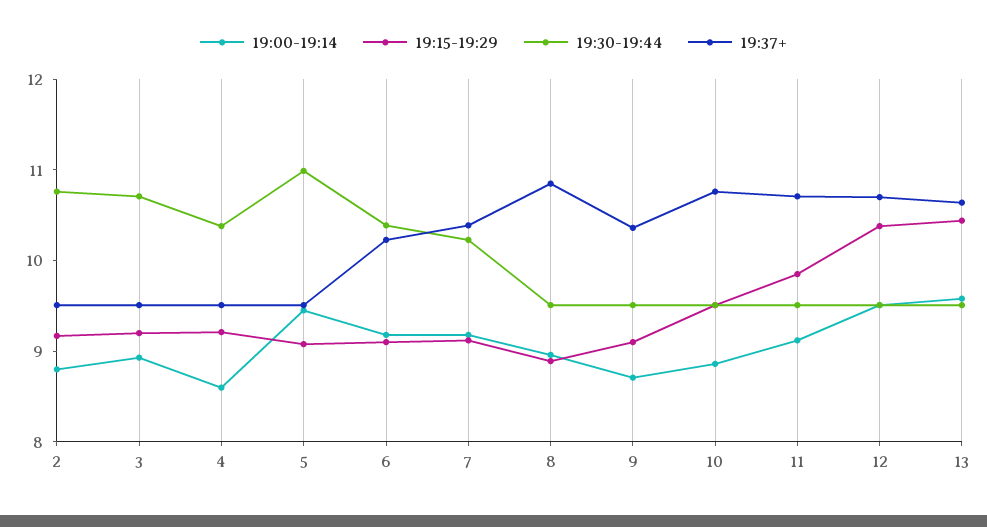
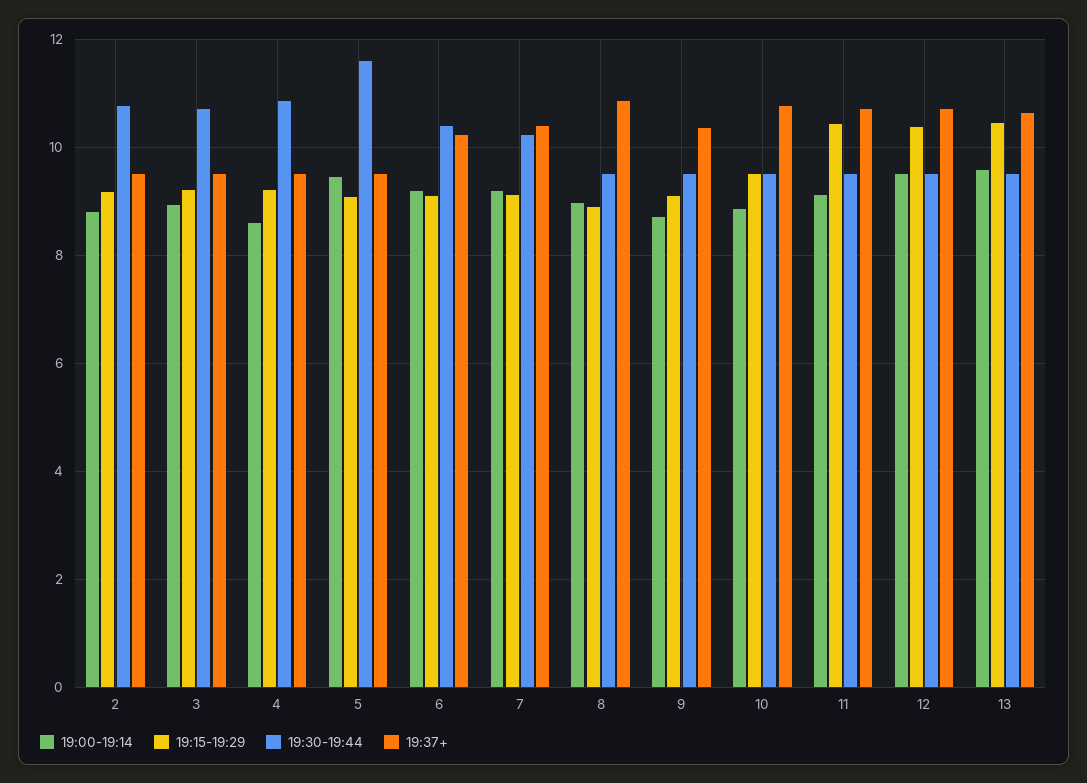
19:30-19:44, 4: 10.4 -> 10.8
19:30-19:44, 5: 11 -> 11.6
19:15-19:29, 11: 9.8 -> 10.4

